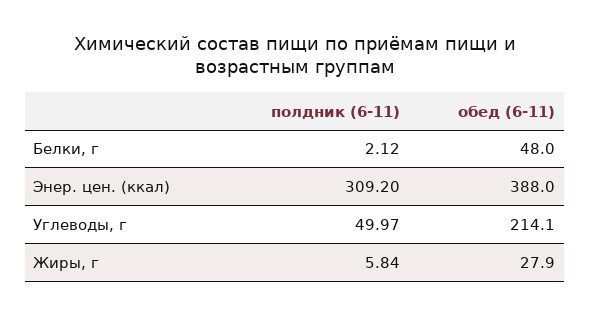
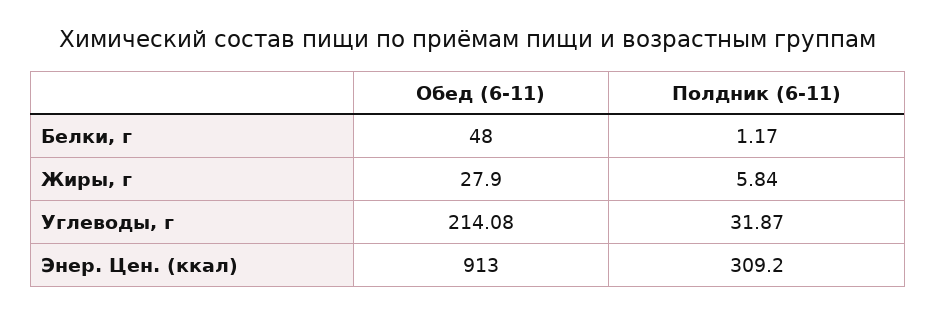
полдник (6-11), Белки, г: 2.12 -> 1.17
обед (6-11), Энер. цен. (ккал): 388 -> 913
полдник (6-11), Углеводы, г: 49.97 -> 31.87
обед (6-11), Углеводы, г: 214.1 -> 214.08

